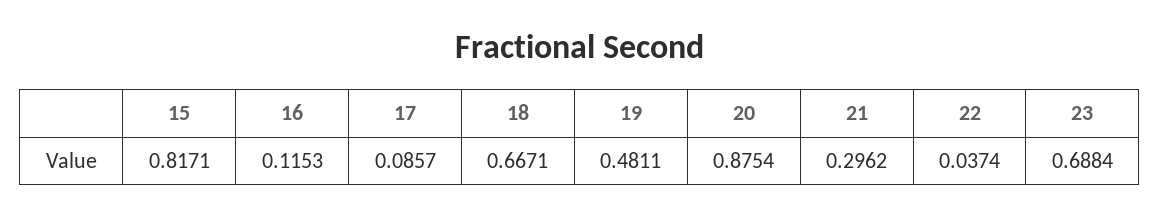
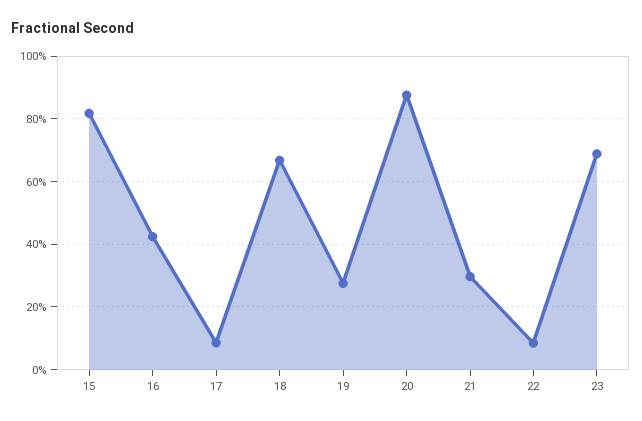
16: 0.1153 -> 0.42
19: 0.4811 -> 0.28
22: 0.0374 -> 0.08

